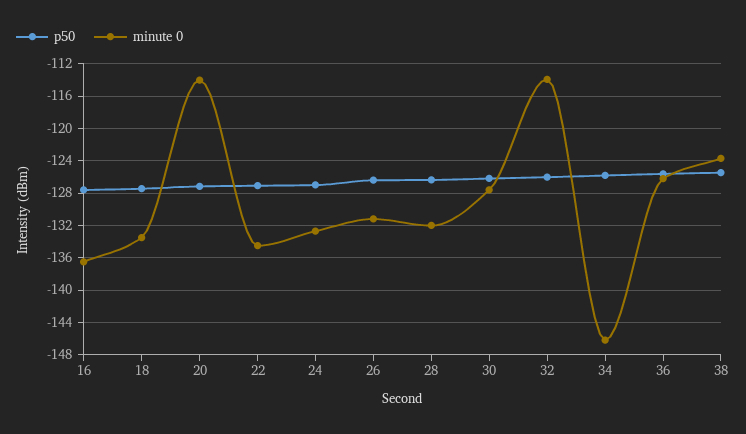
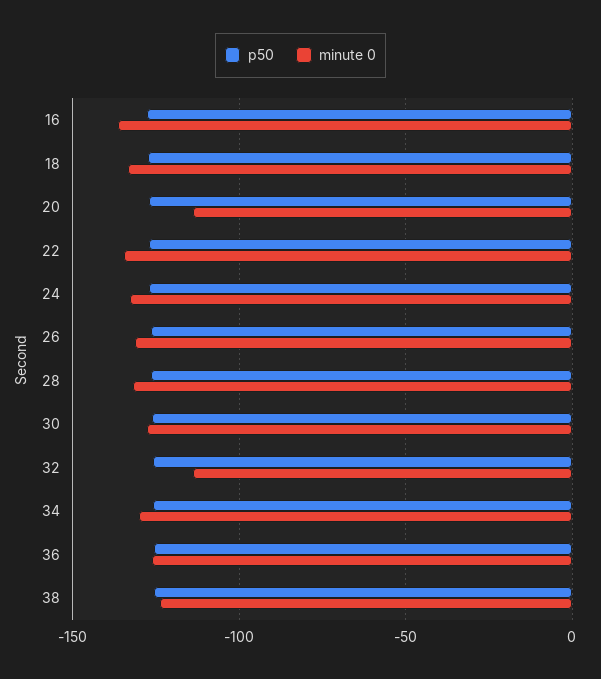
minute 0, 34: -146 -> -130

